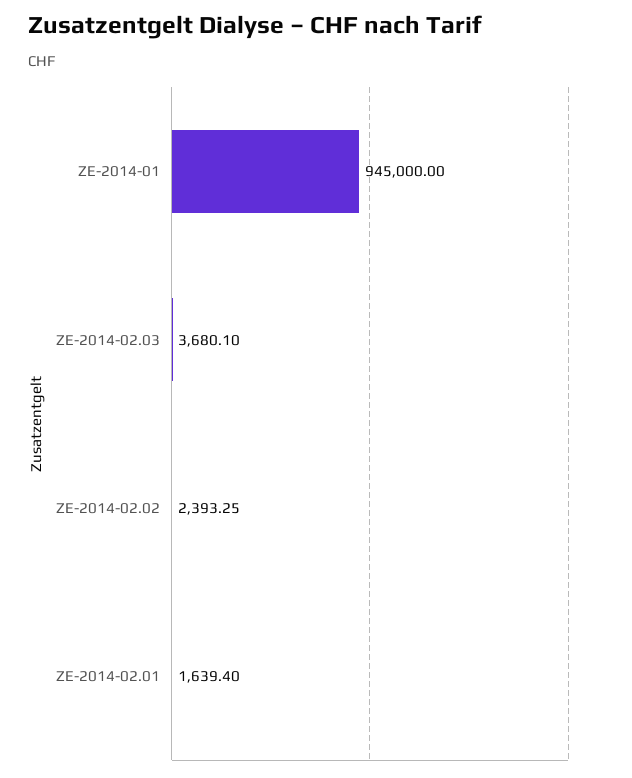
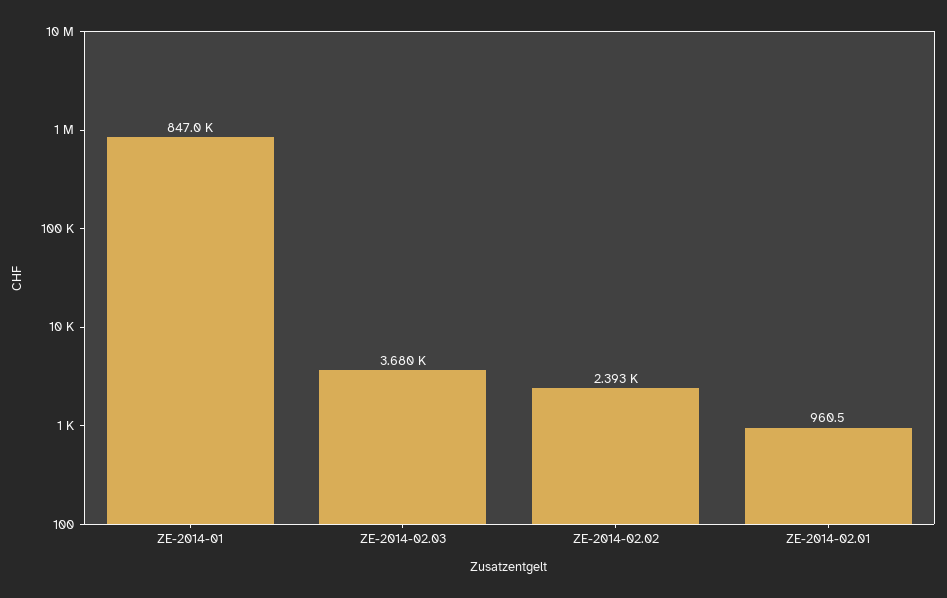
ZE-2014-01: 945000 -> 847000
ZE-2014-02.01: 1639.4 -> 960.5

